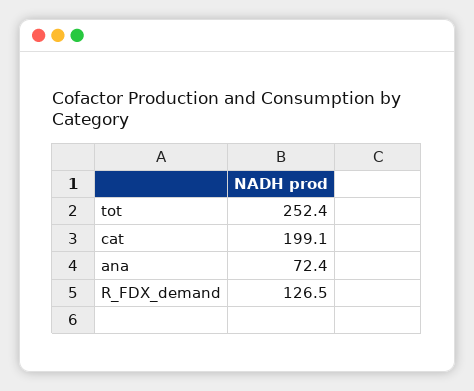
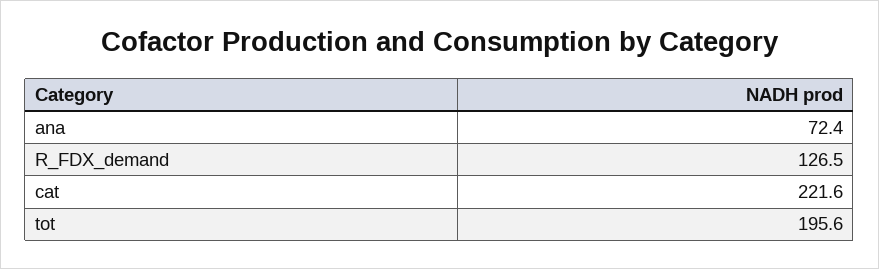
tot: 252.4 -> 195.6
cat: 199.1 -> 221.6

